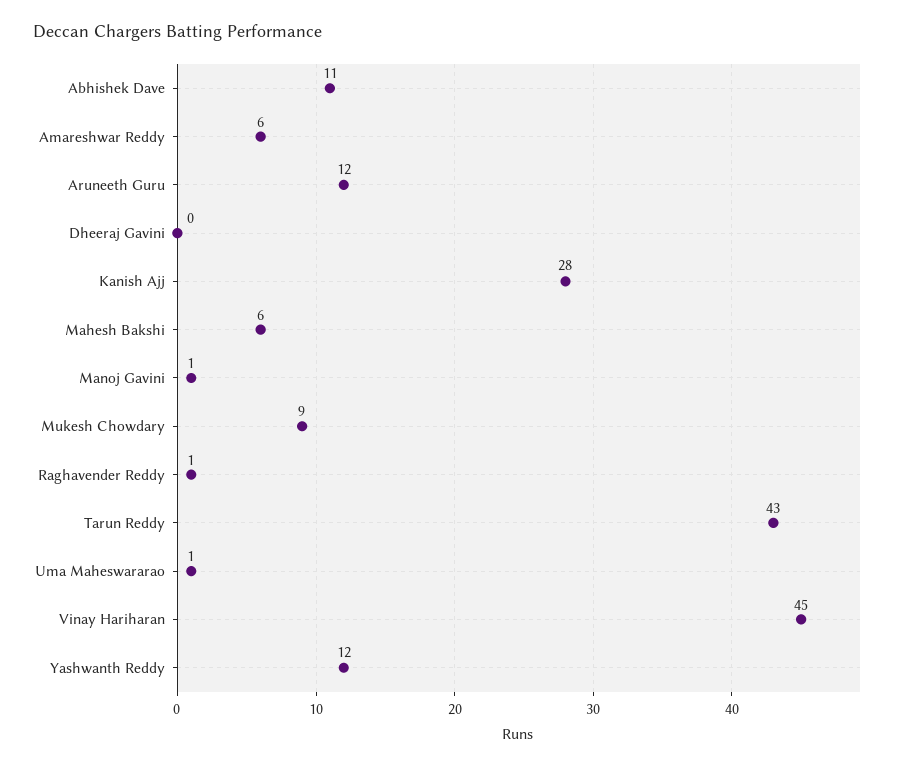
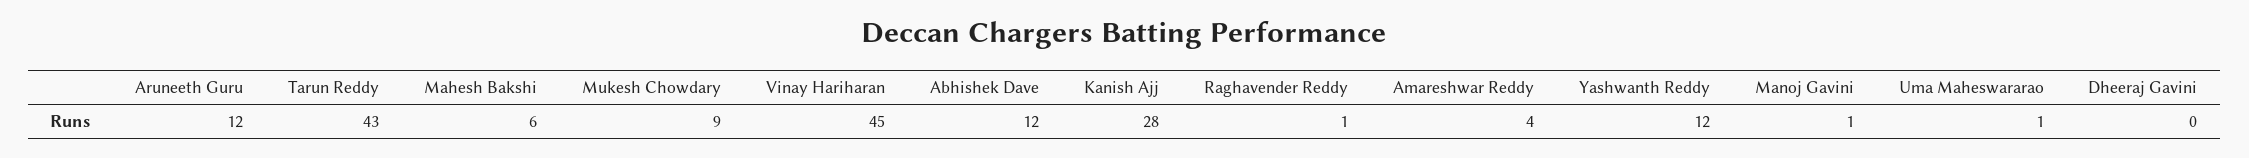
Abhishek Dave: 11 -> 12
Amareshwar Reddy: 6 -> 4

